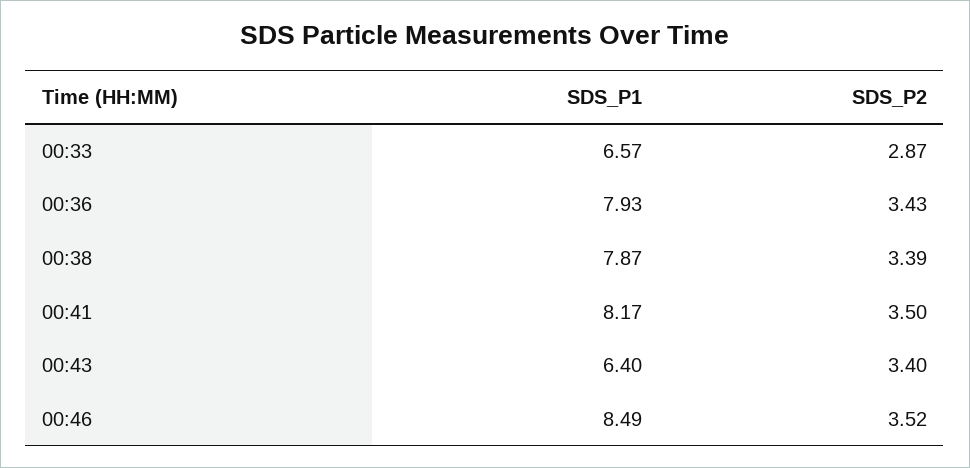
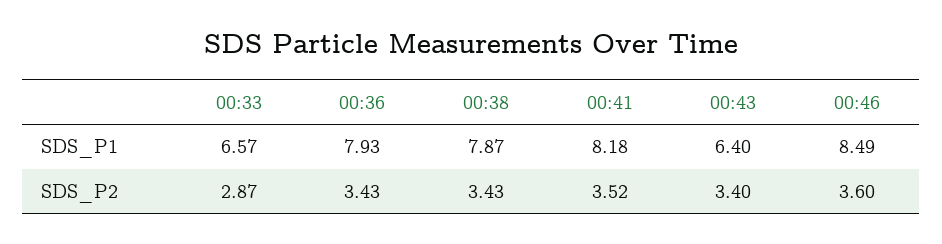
SDS_P2, 00:38: 3.39 -> 3.43
SDS_P1, 00:41: 8.17 -> 8.18
SDS_P2, 00:41: 3.5 -> 3.52
SDS_P2, 00:46: 3.52 -> 3.6

